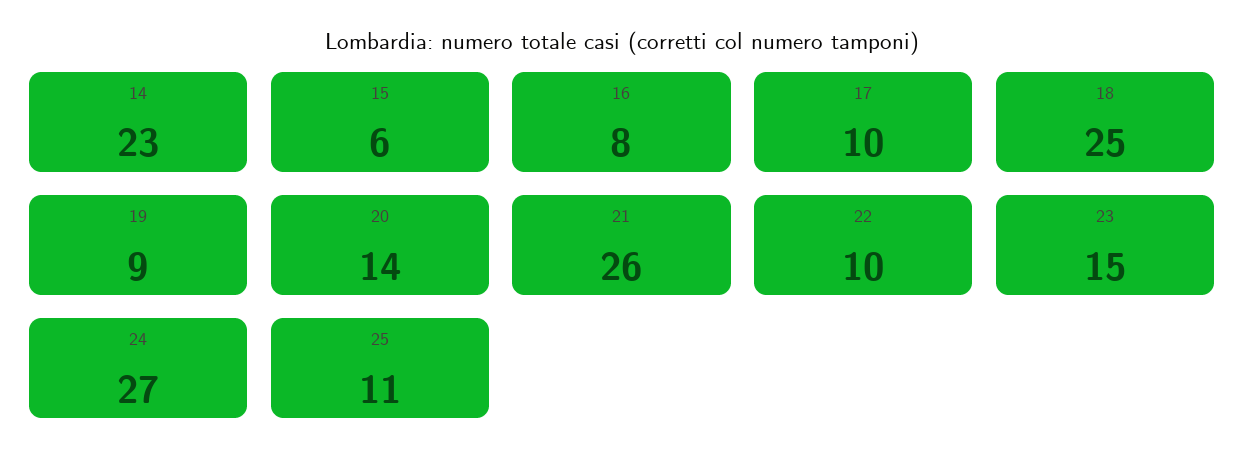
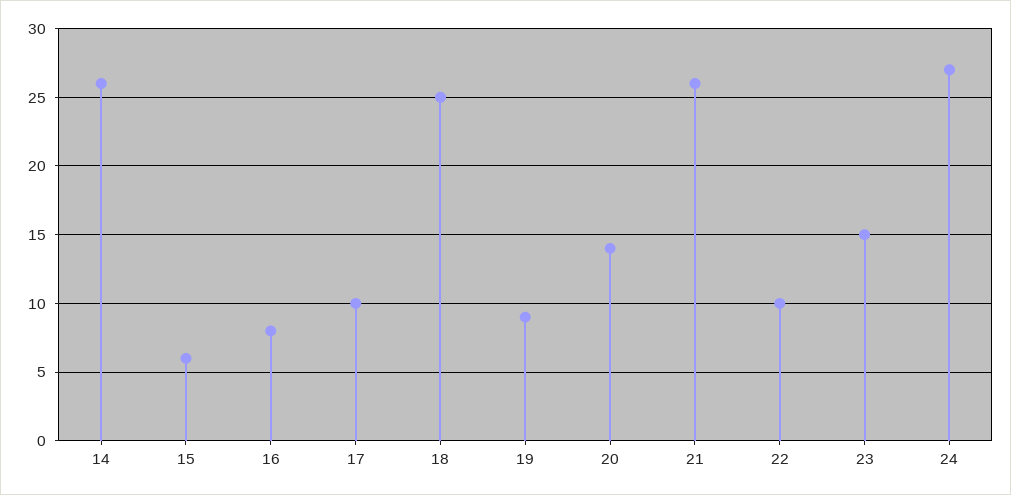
14: 23 -> 26
25: 11 -> none

